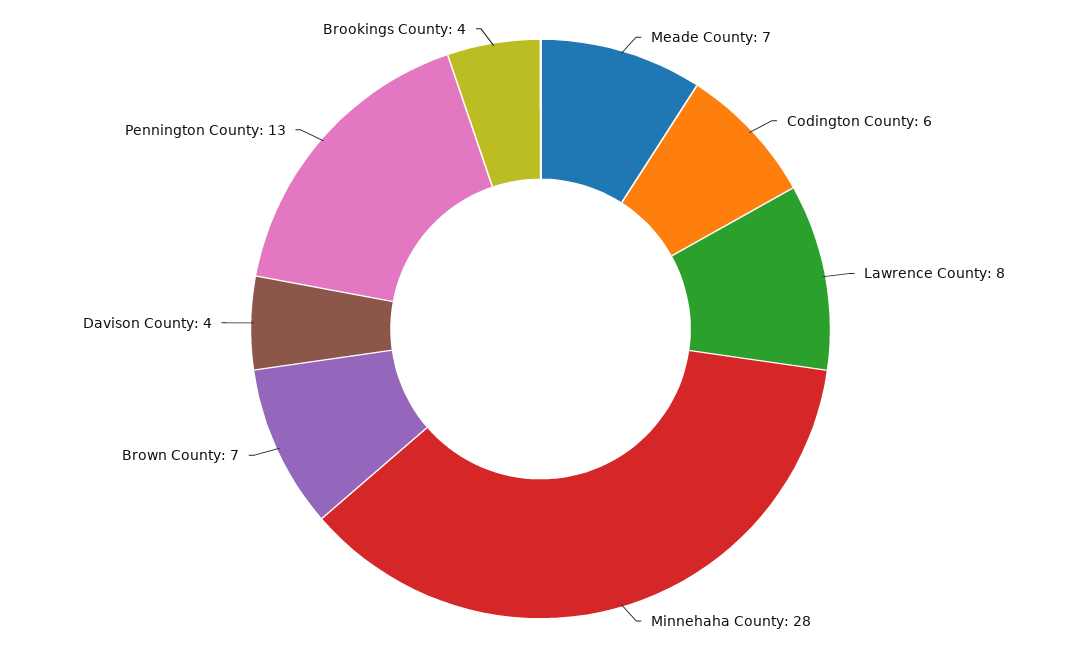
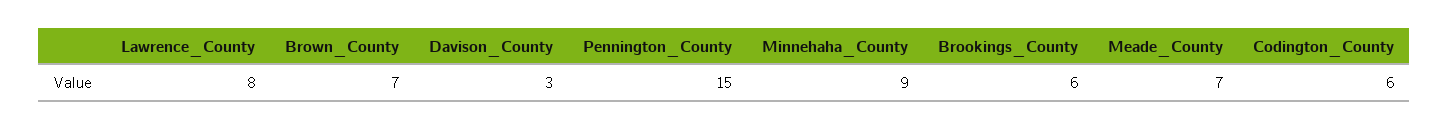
Minnehaha County: 28 -> 9
Davison County: 4 -> 3
Pennington County: 13 -> 15
Brookings County: 4 -> 6

